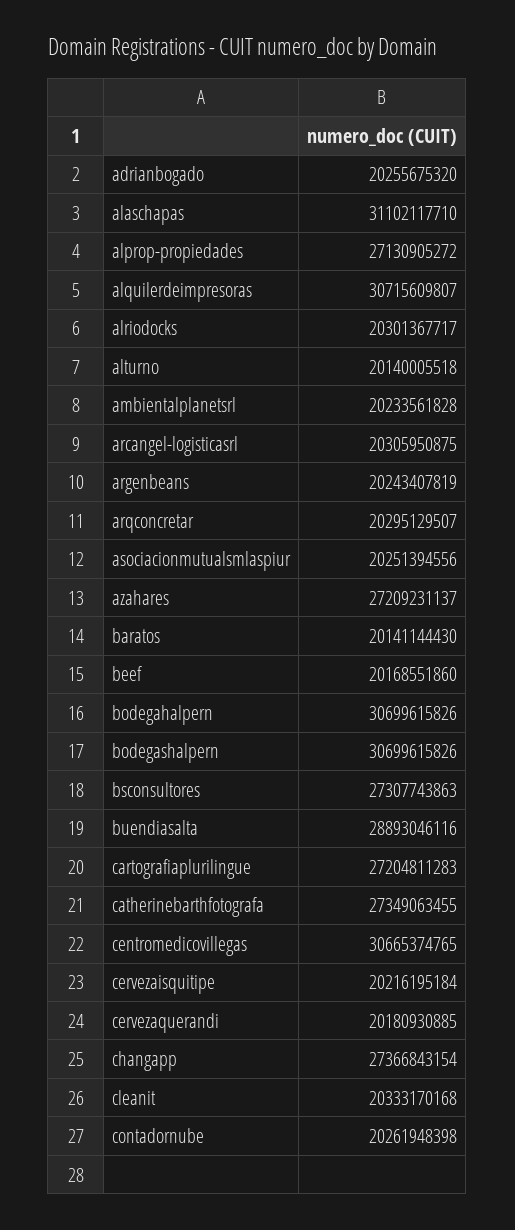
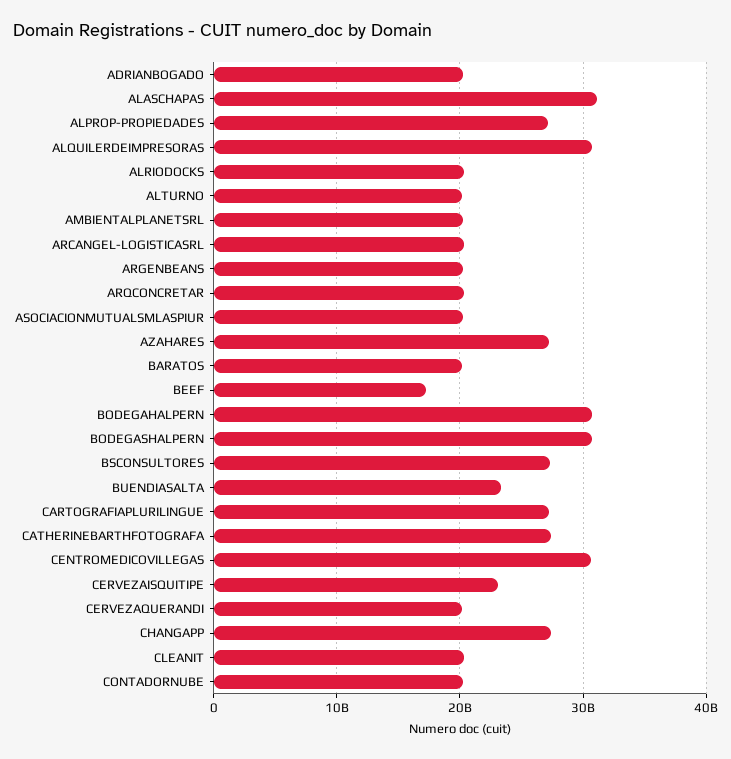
beef: 20168551860 -> 17000000000
buendiasalta: 28893046116 -> 23000000000
cervezaisquitipe: 20216195184 -> 23000000000

